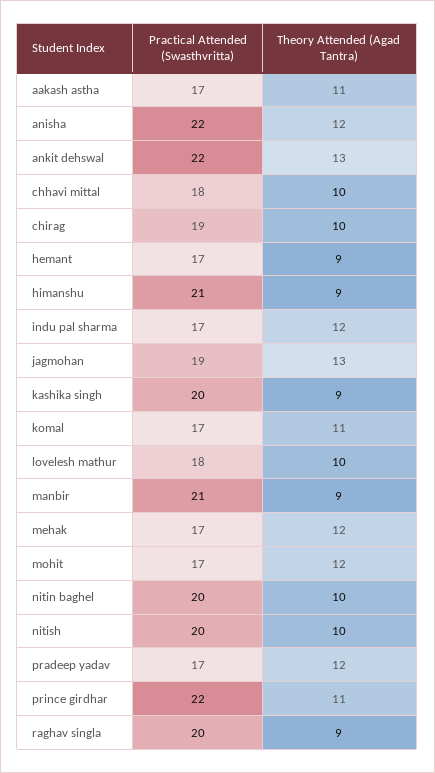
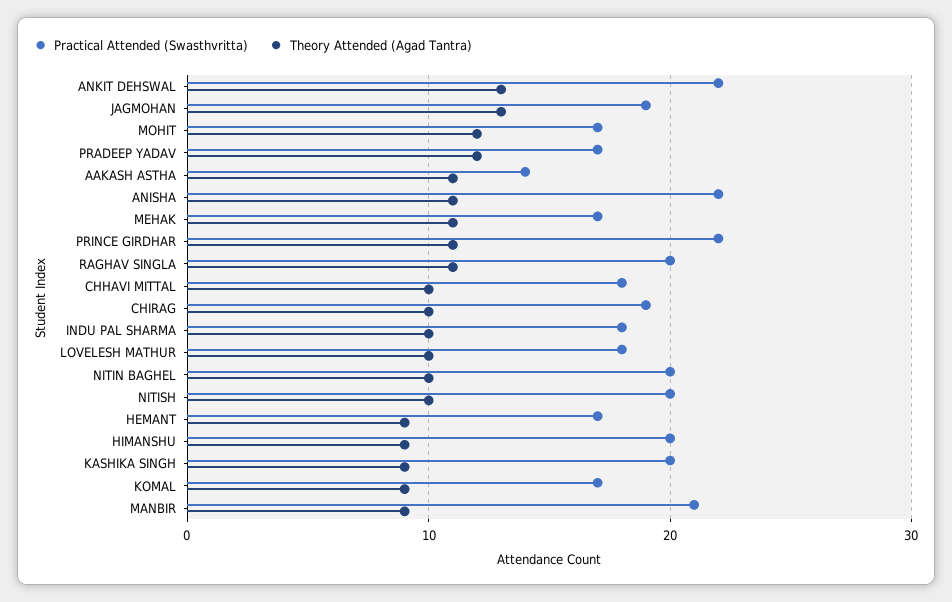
Practical Attended (Swasthvritta), aakash astha: 17 -> 14
Theory Attended (Agad Tantra), anisha: 12 -> 11
Practical Attended (Swasthvritta), himanshu: 21 -> 20
Practical Attended (Swasthvritta), indu pal sharma: 17 -> 18
Theory Attended (Agad Tantra), indu pal sharma: 12 -> 10
Theory Attended (Agad Tantra), komal: 11 -> 9
Theory Attended (Agad Tantra), mehak: 12 -> 11
Theory Attended (Agad Tantra), raghav singla: 9 -> 11

